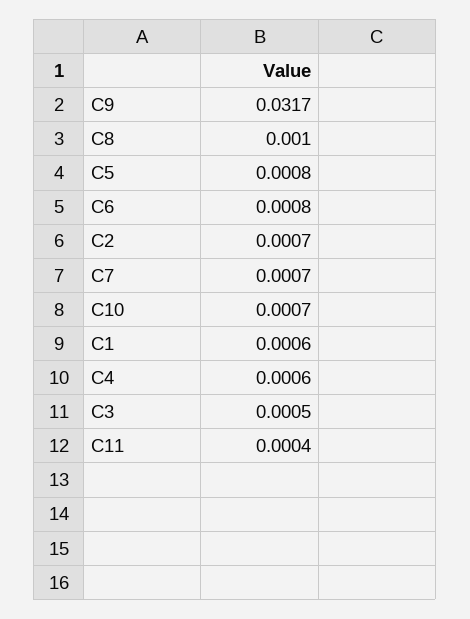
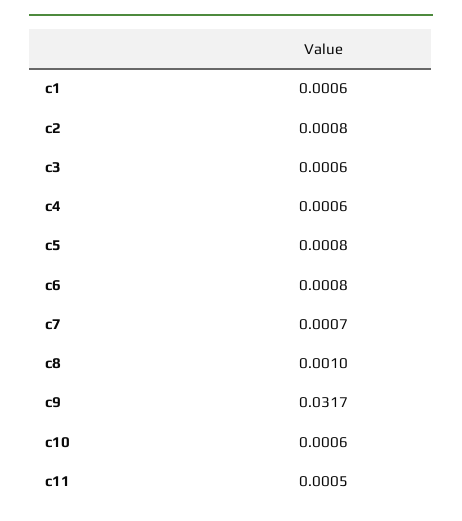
C2: 0.0007 -> 0.0008
C10: 0.0007 -> 0.0006
C3: 0.0005 -> 0.0006
C11: 0.0004 -> 0.0005

